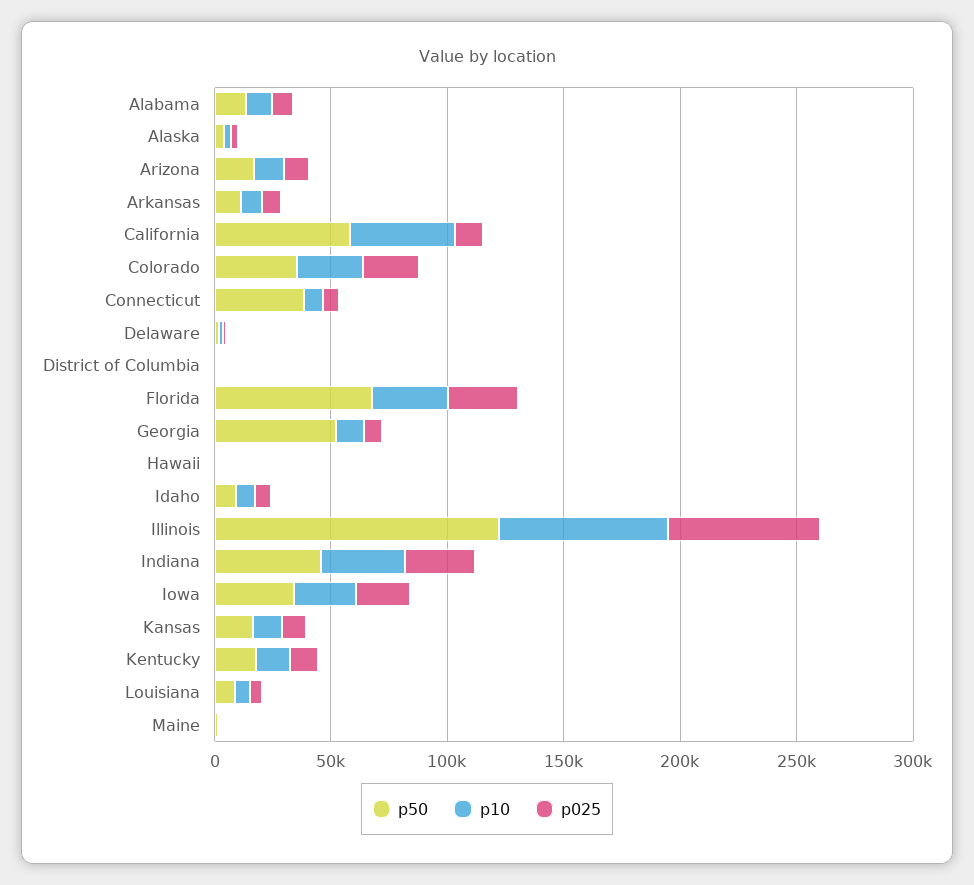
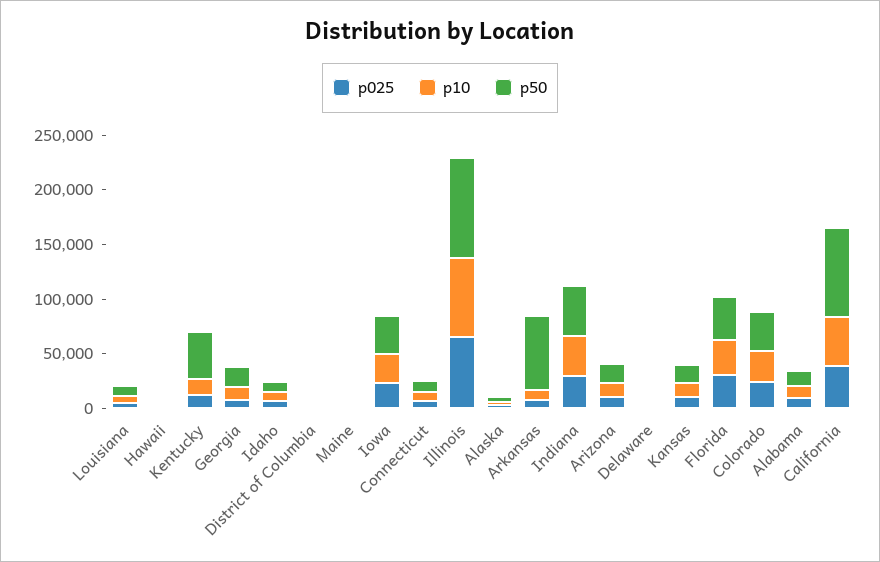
p50, Arkansas: 10000 -> 70000
p50, California: 60000 -> 80000
p025, California: 10000 -> 40000
p50, Connecticut: 40000 -> 10000
p50, Florida: 70000 -> 40000
p50, Georgia: 50000 -> 20000
p50, Illinois: 120000 -> 90000
p50, Kentucky: 20000 -> 40000

